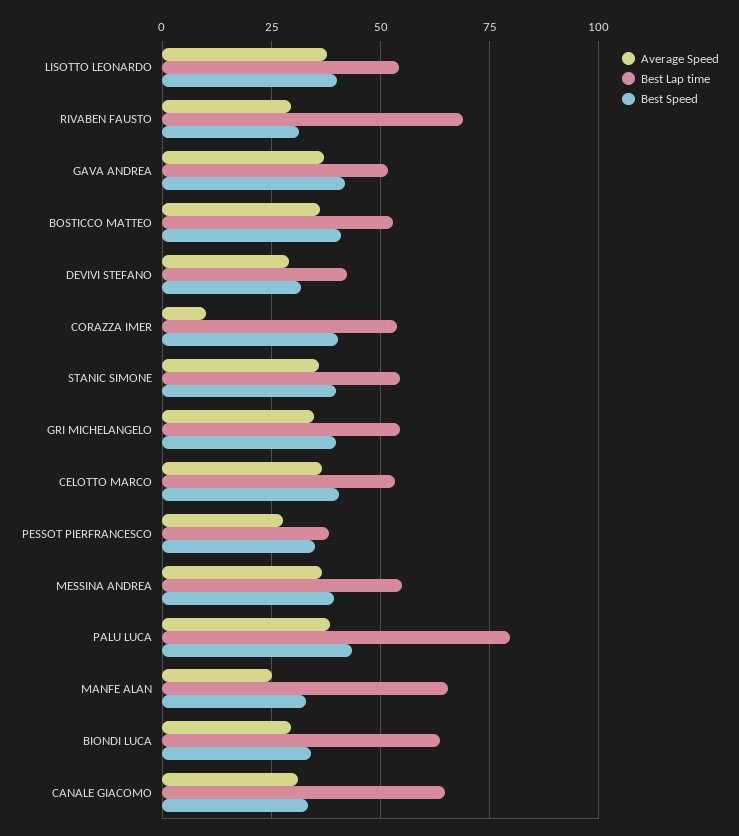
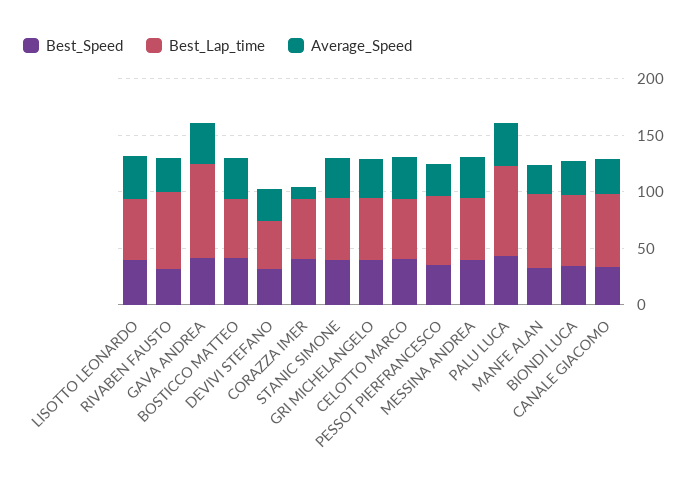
Best Lap time, GAVA ANDREA: 52.5 -> 80
Best Lap time, PESSOT PIERFRANCESCO: 37.5 -> 60

